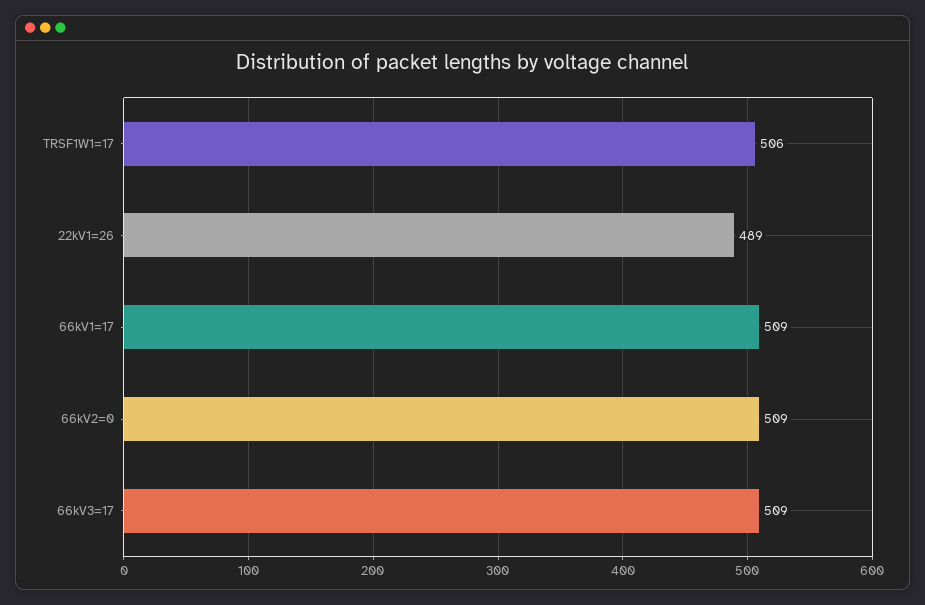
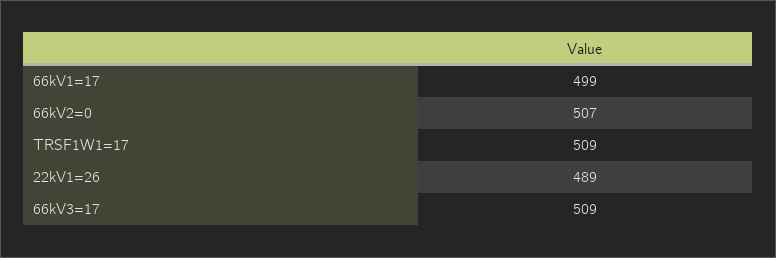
TRSF1W1=17: 506 -> 509
66kV1=17: 509 -> 499
66kV2=0: 509 -> 507

